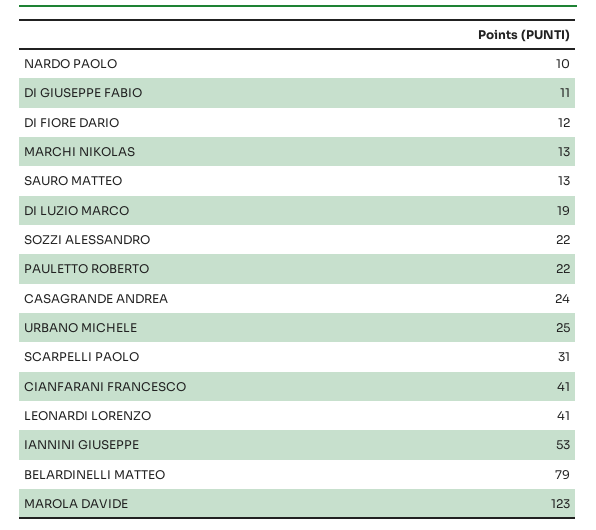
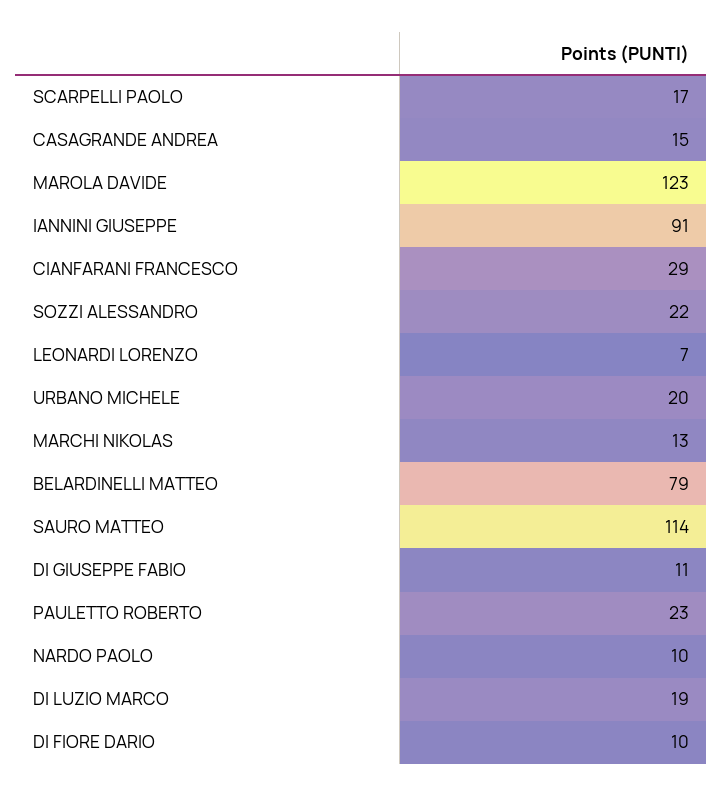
DI FIORE DARIO: 12 -> 10
SAURO MATTEO: 13 -> 114
PAULETTO ROBERTO: 22 -> 23
CASAGRANDE ANDREA: 24 -> 15
URBANO MICHELE: 25 -> 20
SCARPELLI PAOLO: 31 -> 17
CIANFARANI FRANCESCO: 41 -> 29
LEONARDI LORENZO: 41 -> 7
IANNINI GIUSEPPE: 53 -> 91

